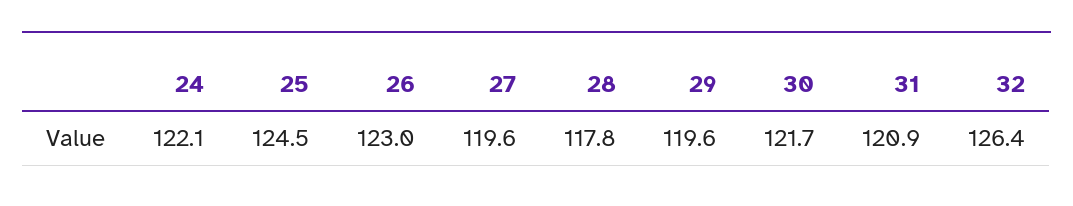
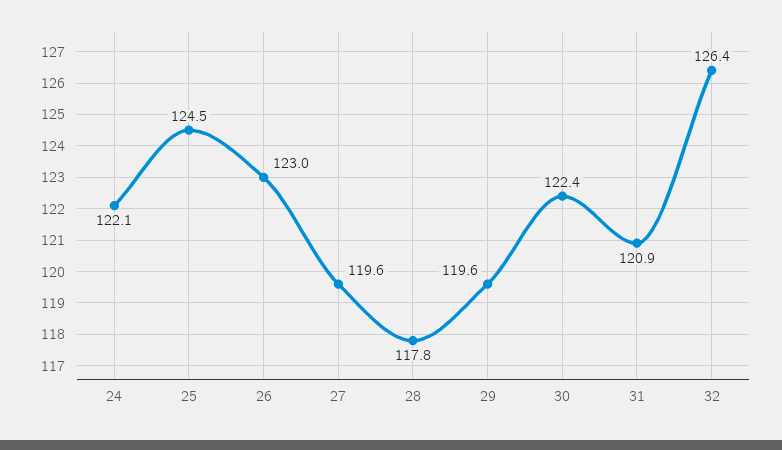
30: 121.7 -> 122.4

